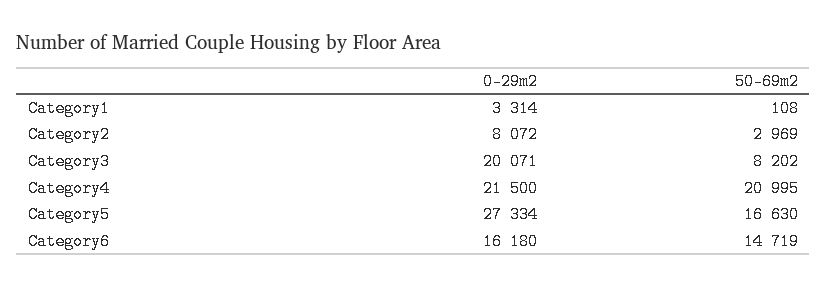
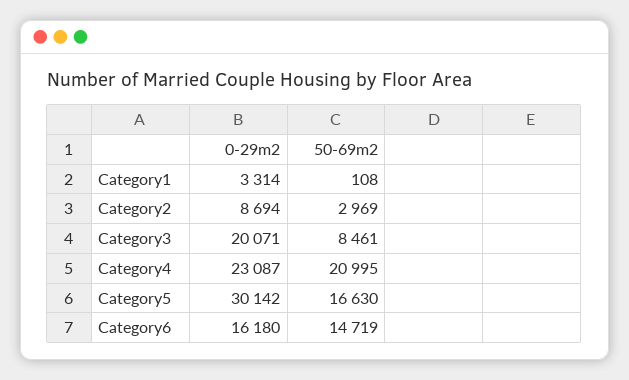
0-29m2, Category2: 8072 -> 8694
50-69m2, Category3: 8202 -> 8461
0-29m2, Category4: 21500 -> 23087
0-29m2, Category5: 27334 -> 30142

